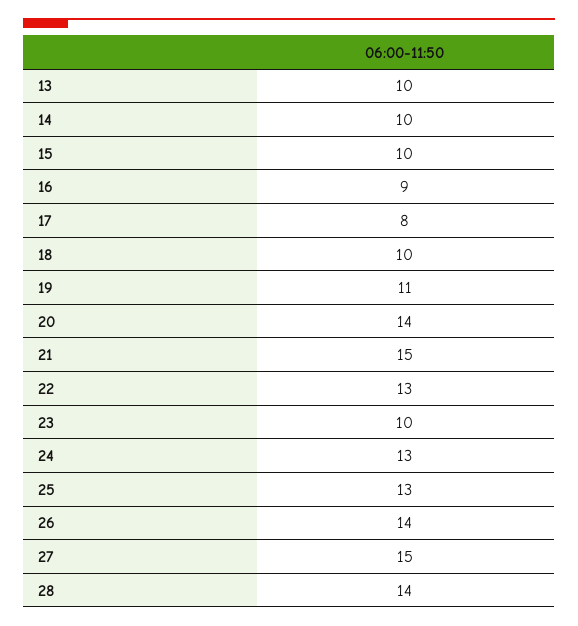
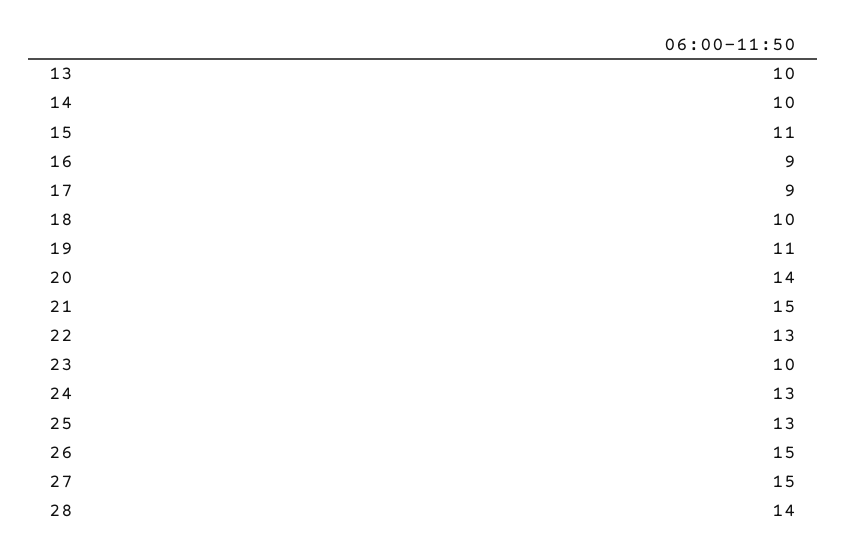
15: 10 -> 11
17: 8 -> 9
26: 14 -> 15

